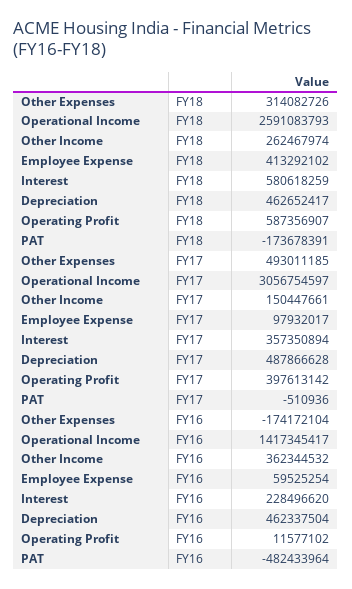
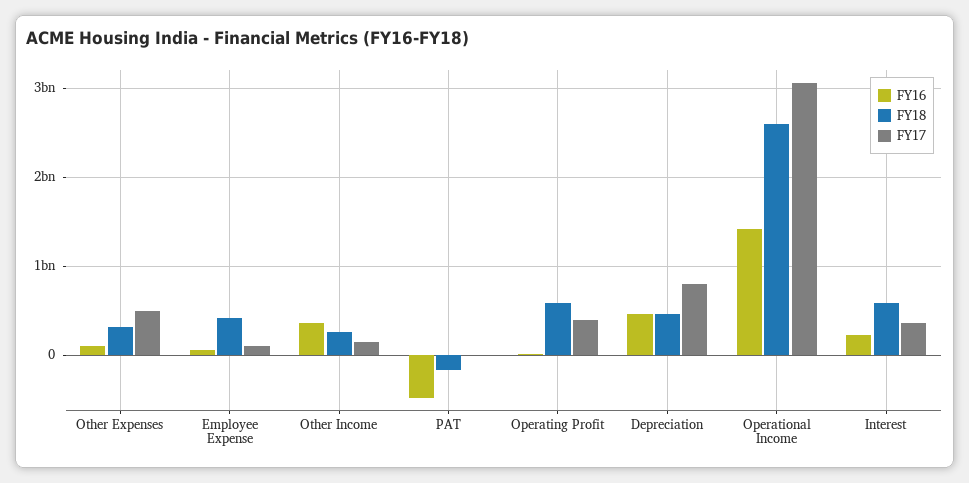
FY17, Depreciation: 487866628 -> 800000000
FY16, Other Expenses: -174172104 -> 100000000

